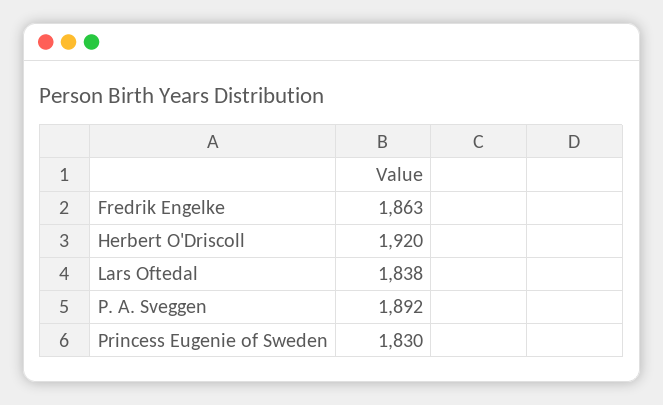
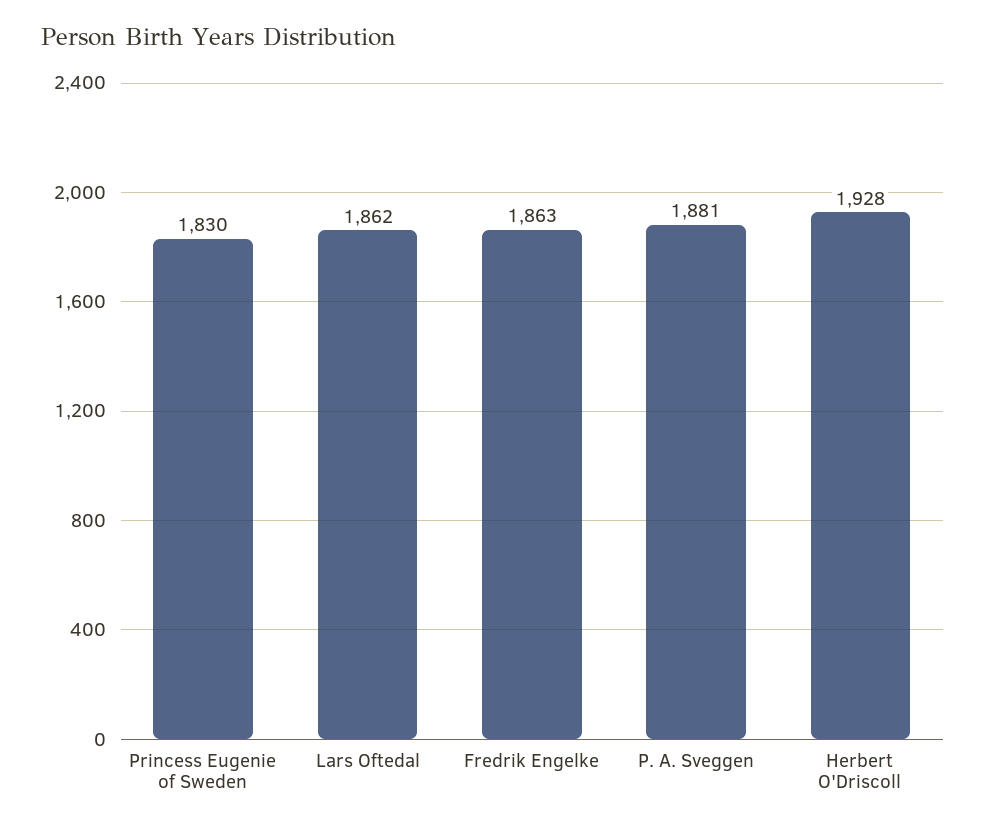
Herbert O'Driscoll: 1920 -> 1928
Lars Oftedal: 1838 -> 1862
P. A. Sveggen: 1892 -> 1881

